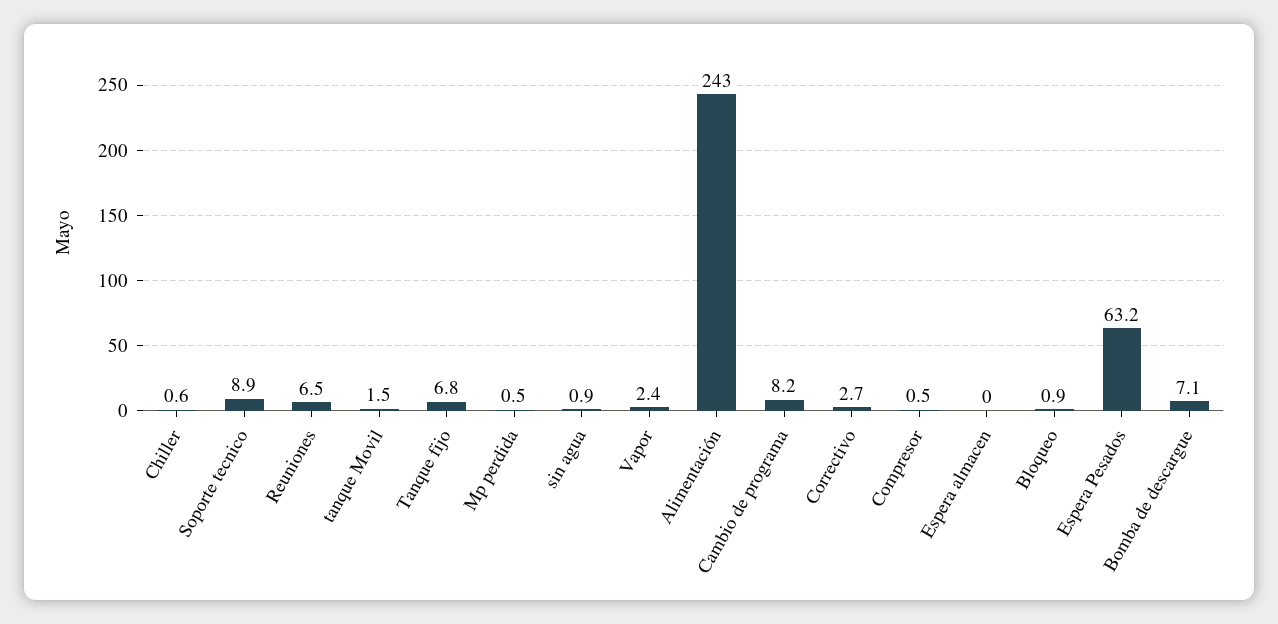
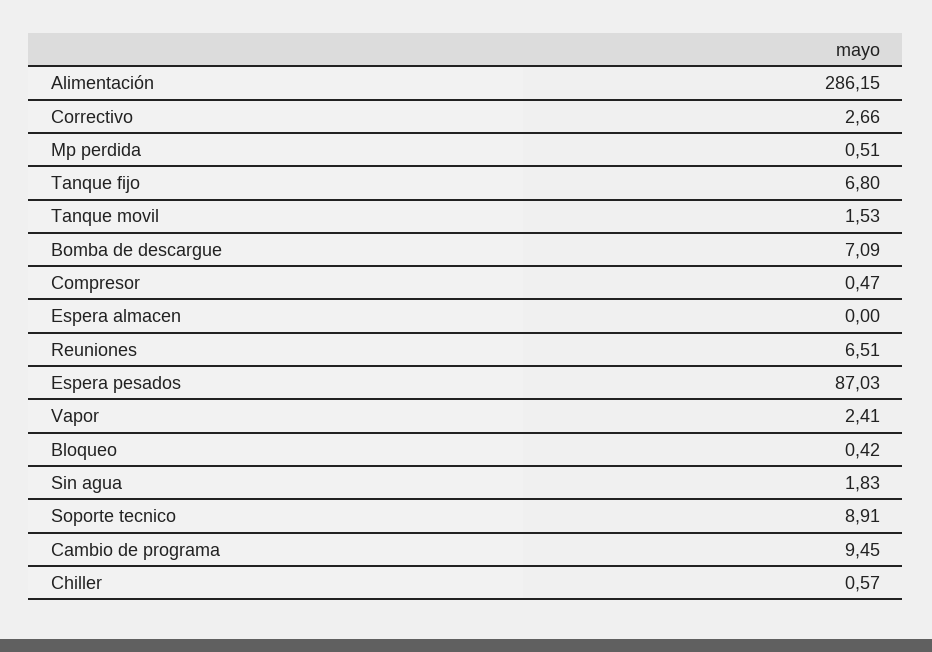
sin agua: 0.9 -> 1.83
Alimentación: 243 -> 286.15
Cambio de programa: 8.2 -> 9.45
Bloqueo: 0.9 -> 0.42
Espera Pesados: 63.2 -> 87.03

